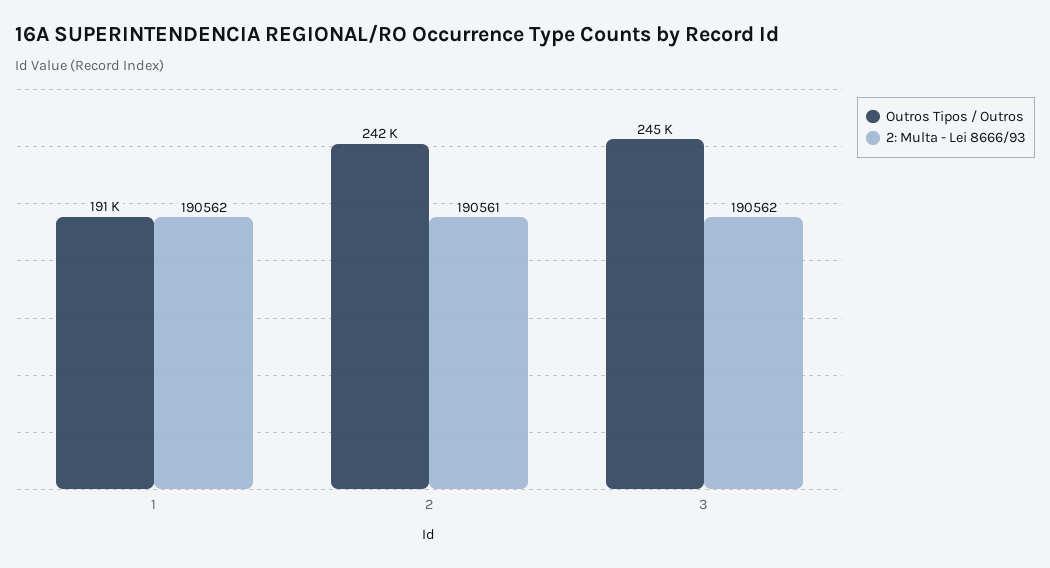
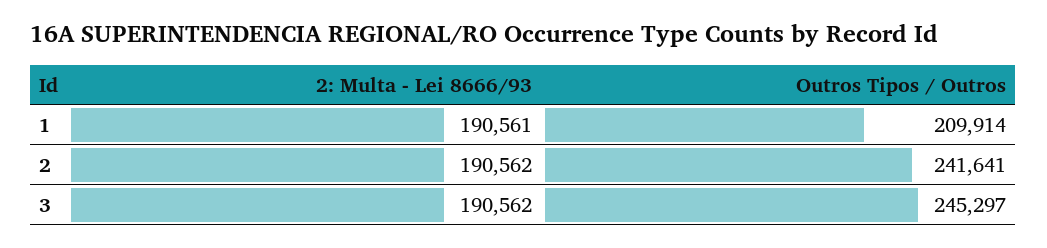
Outros Tipos / Outros, 1: 191000 -> 209914
2: Multa - Lei 8666/93, 1: 190562 -> 190561
2: Multa - Lei 8666/93, 2: 190561 -> 190562

